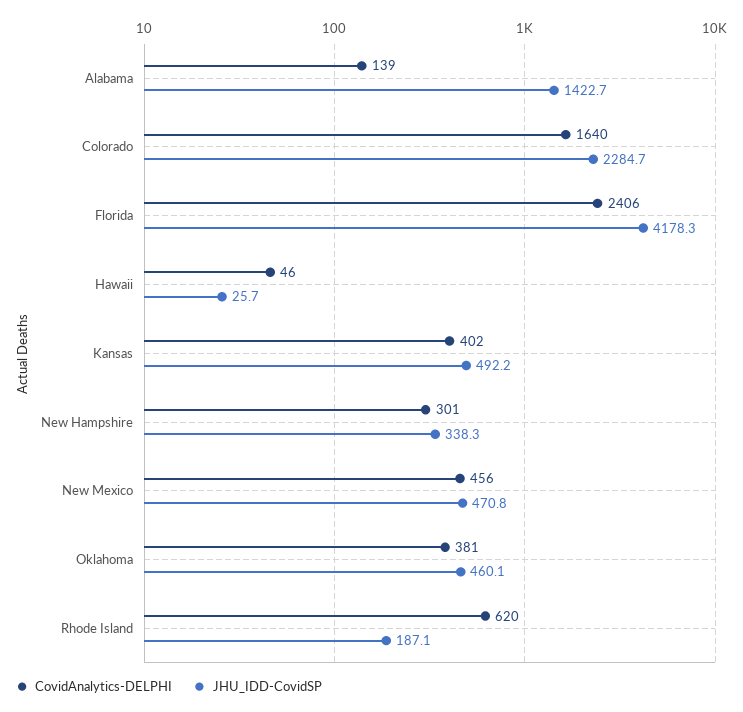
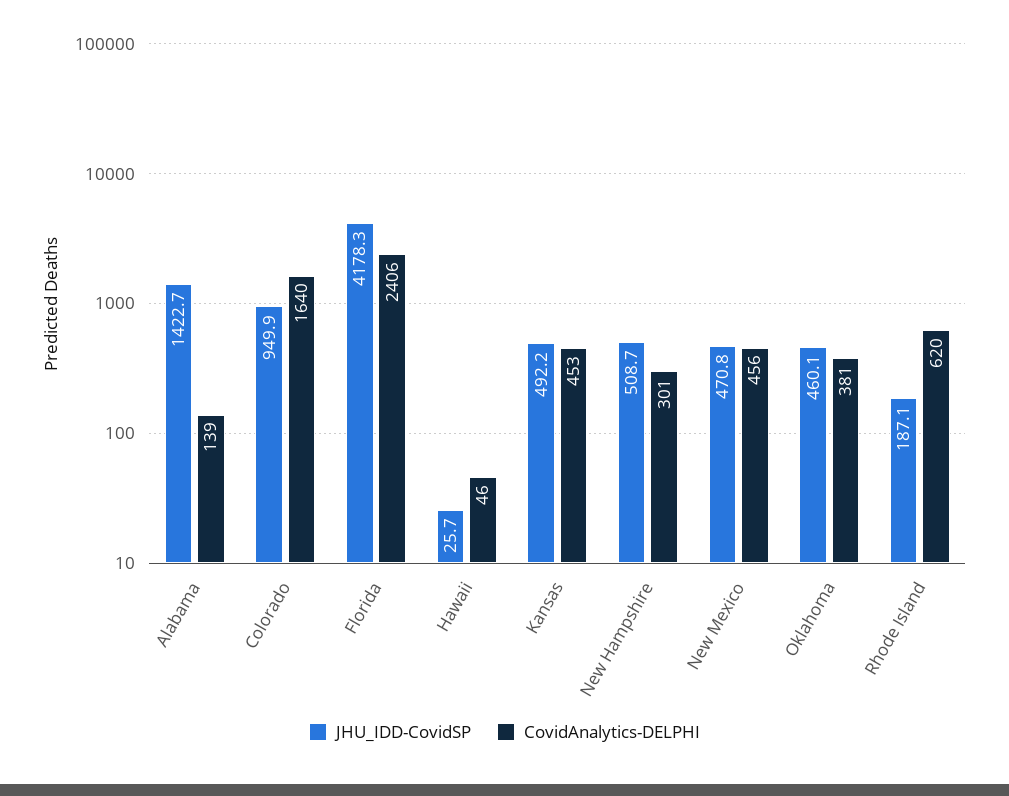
JHU_IDD-CovidSP, Colorado: 2284.7 -> 949.9
CovidAnalytics-DELPHI, Kansas: 402 -> 453
JHU_IDD-CovidSP, New Hampshire: 338.3 -> 508.7

